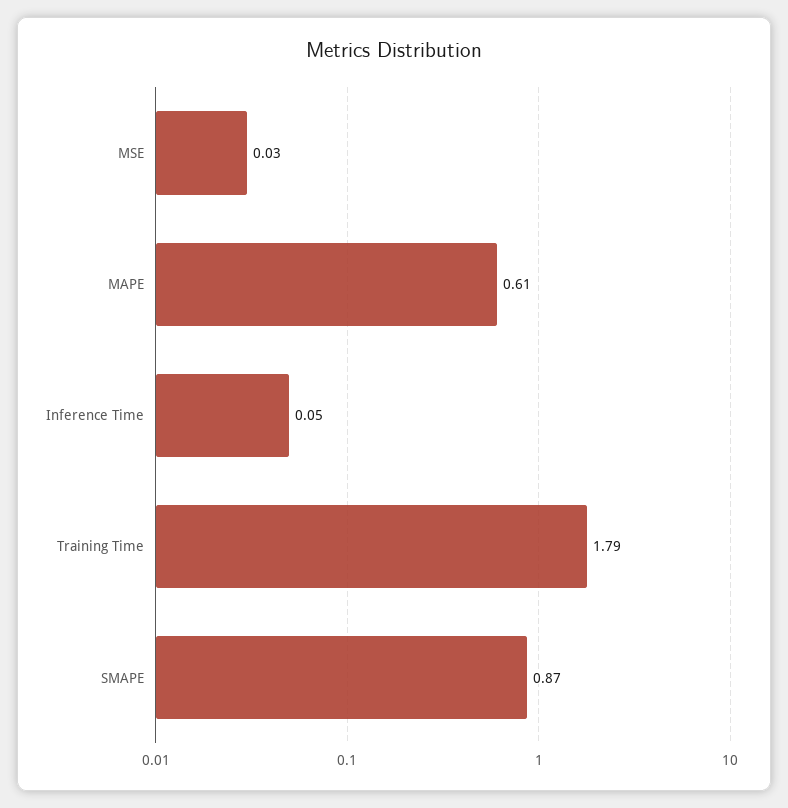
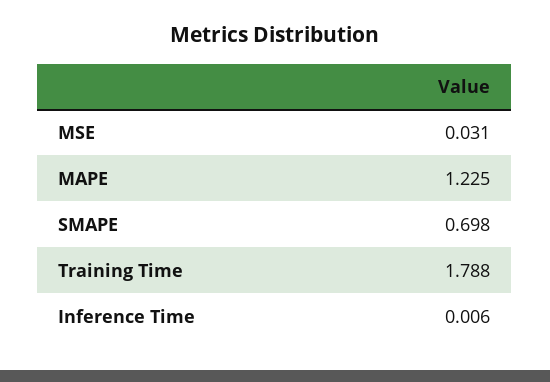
MAPE: 0.61 -> 1.225
Inference Time: 0.05 -> 0.006
SMAPE: 0.87 -> 0.698

